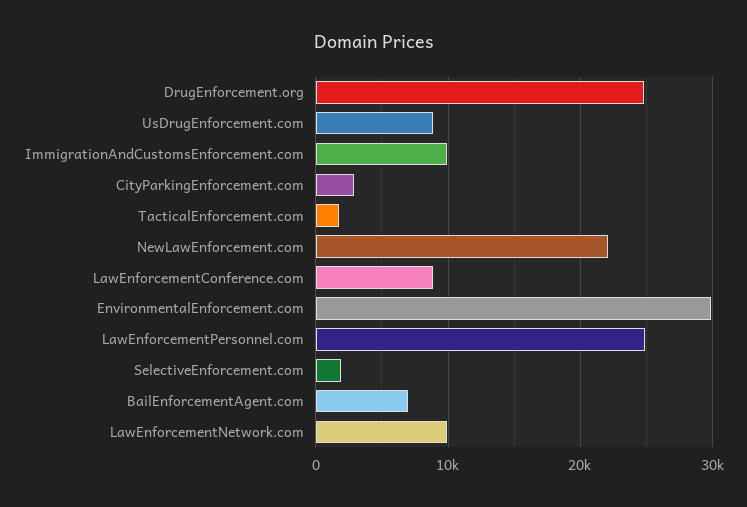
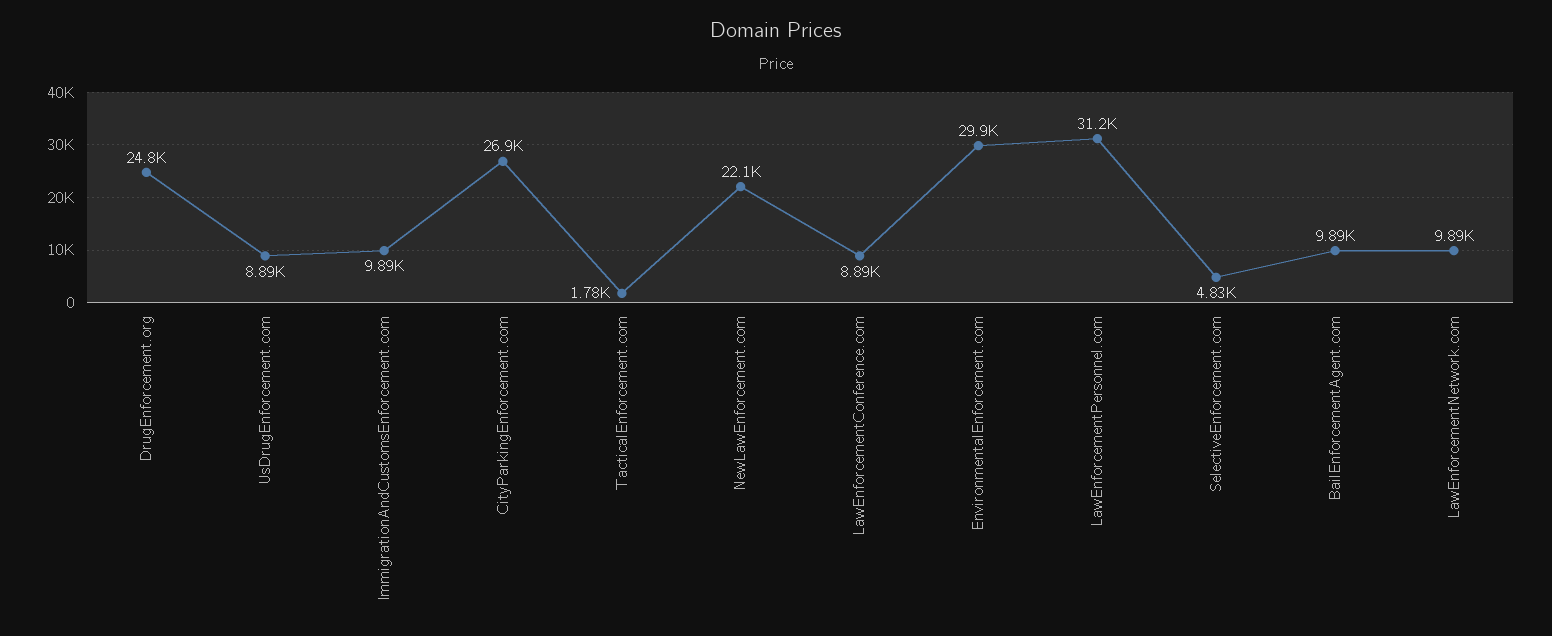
CityParkingEnforcement.com: 3000 -> 26900
LawEnforcementPersonnel.com: 25000 -> 31200
SelectiveEnforcement.com: 2000 -> 4830
BailEnforcementAgent.com: 7000 -> 9890

